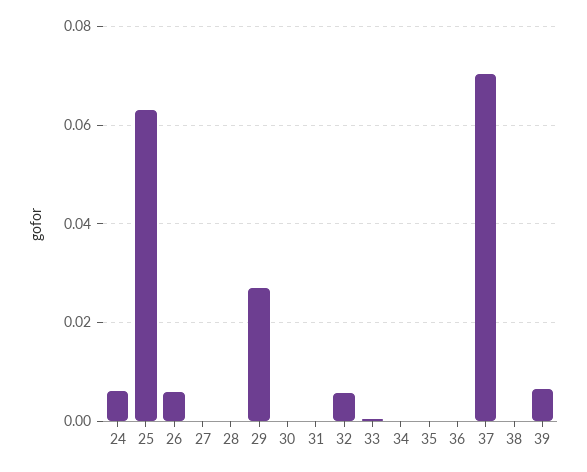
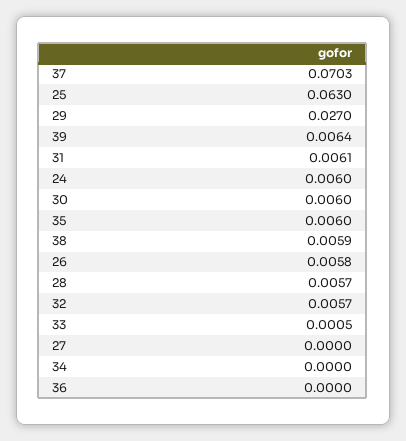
28: 0 -> 0.0057
30: 0 -> 0.006
31: 0 -> 0.0061
35: 0 -> 0.006
38: 0 -> 0.0059

